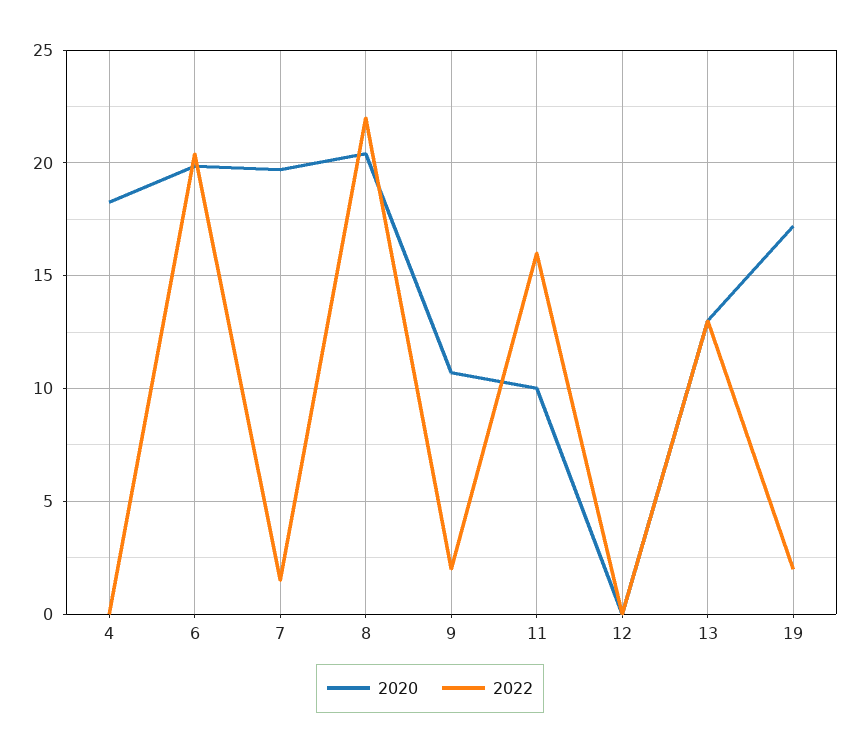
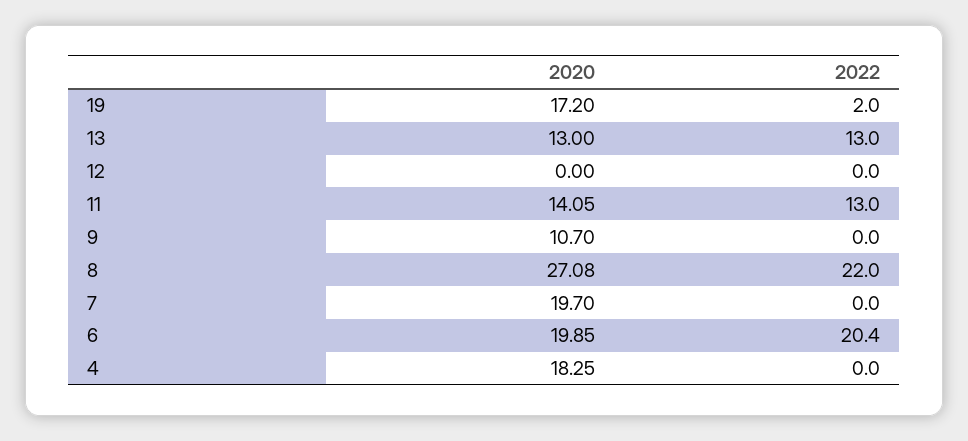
2022, 7: 1.5 -> 0
2020, 8: 20.5 -> 27.08
2022, 9: 2 -> 0
2020, 11: 10 -> 14.05
2022, 11: 16 -> 13

